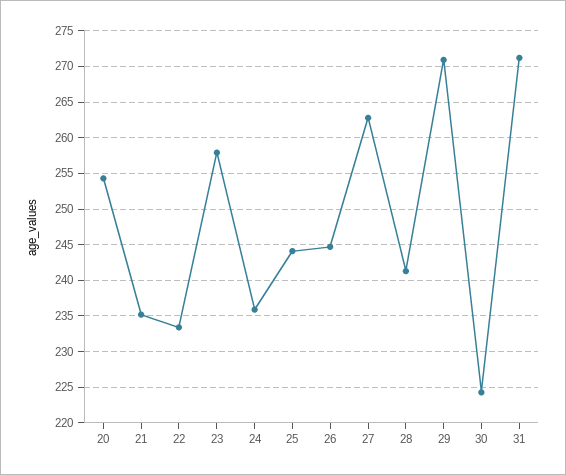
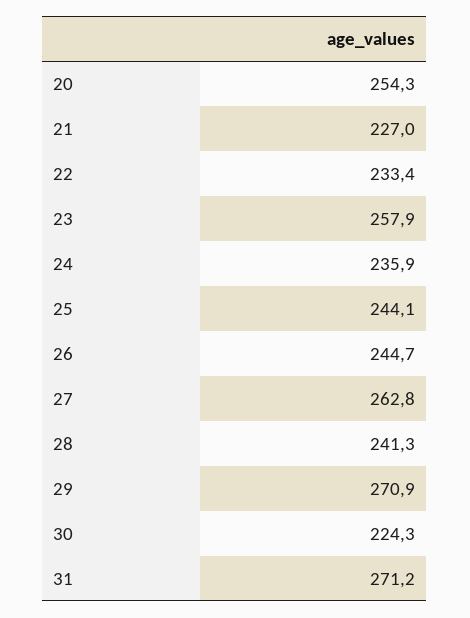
21: 235 -> 227

